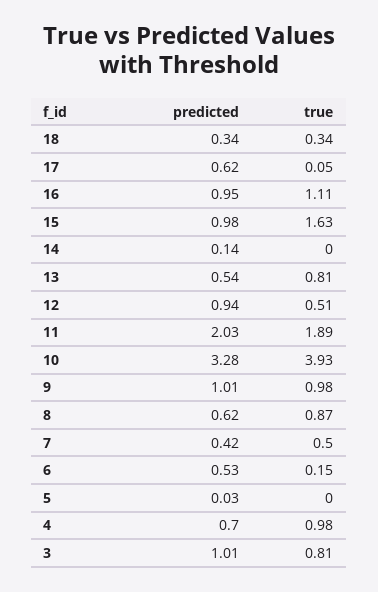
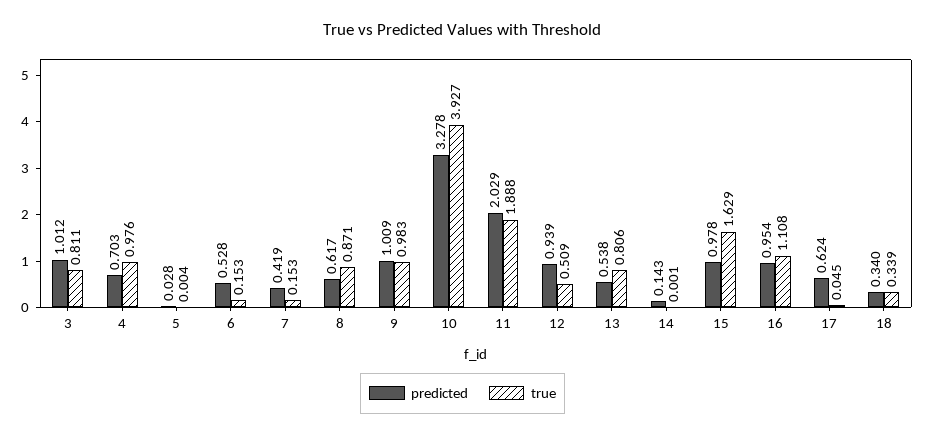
true, 7: 0.5 -> 0.153

